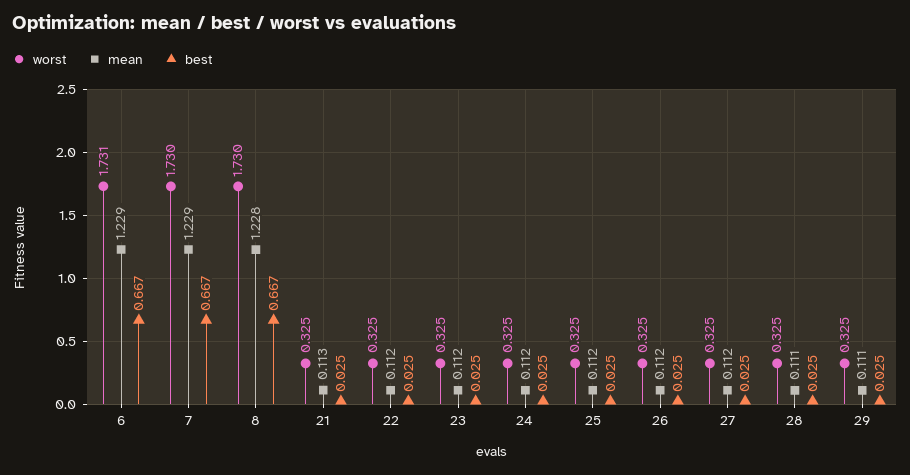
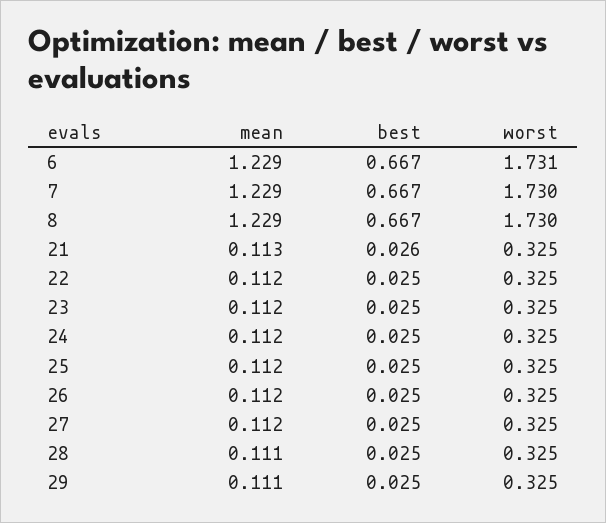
mean, 8: 1.228 -> 1.229
best, 21: 0.025 -> 0.026

